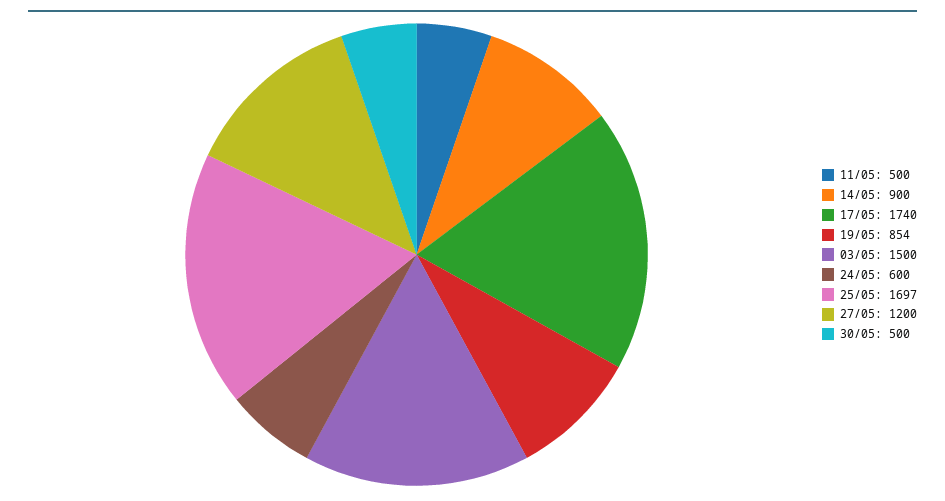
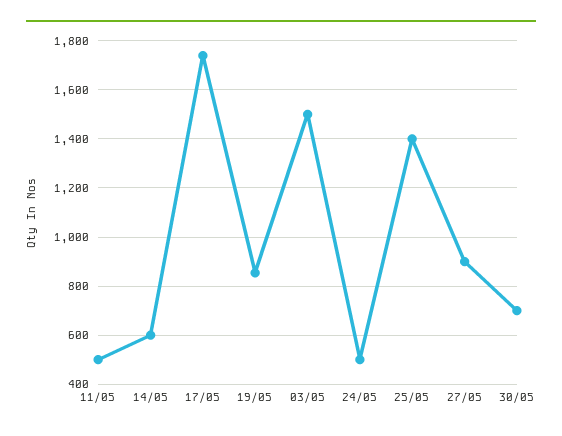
14/05: 900 -> 600
24/05: 600 -> 500
25/05: 1697 -> 1400
27/05: 1200 -> 900
30/05: 500 -> 700

